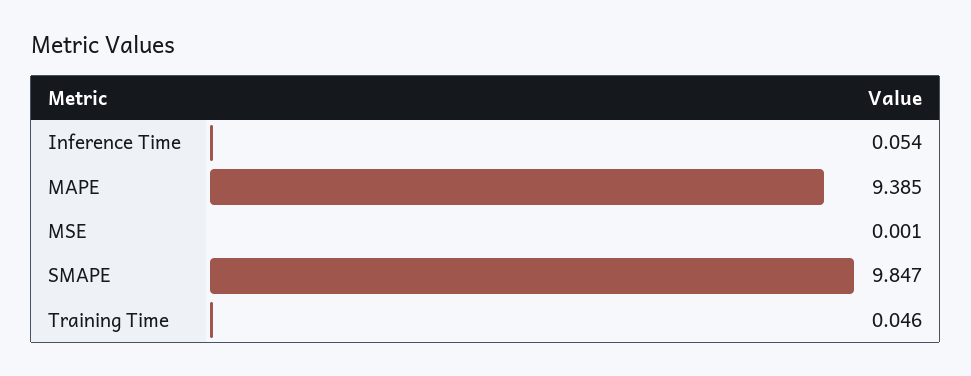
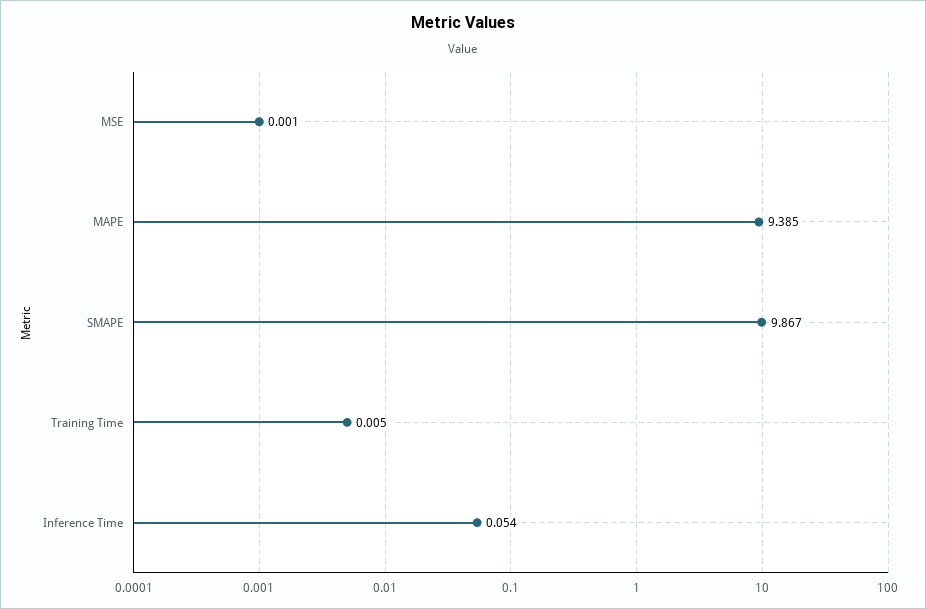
SMAPE: 9.847 -> 9.867
Training Time: 0.046 -> 0.005

